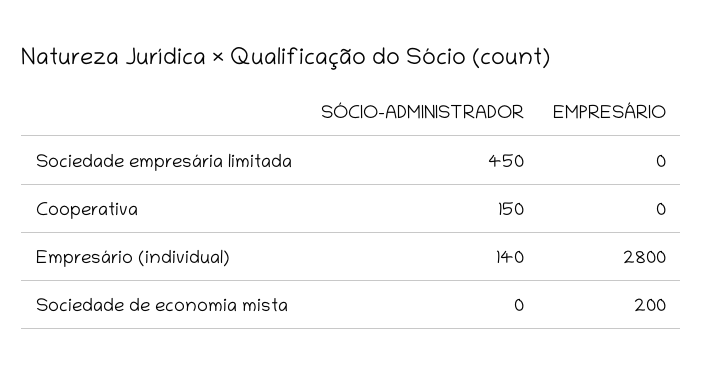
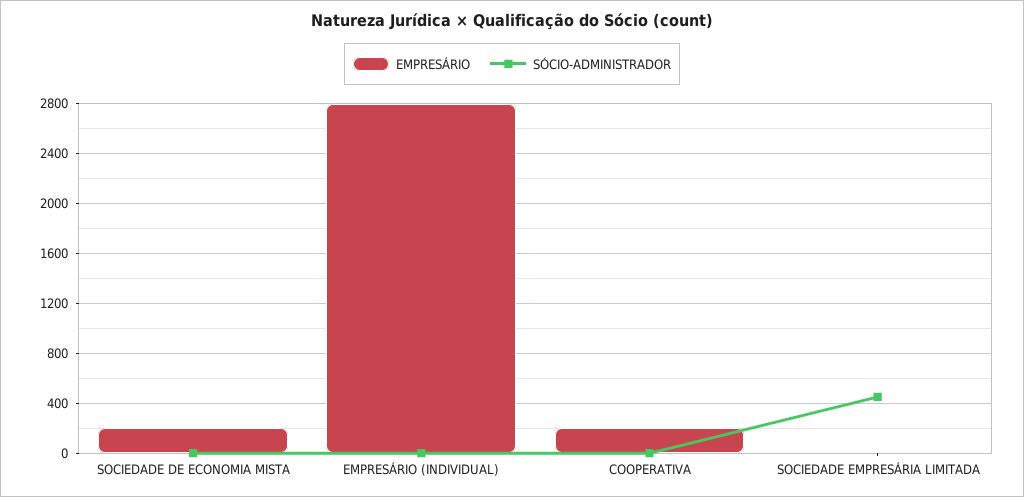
SÓCIO-ADMINISTRADOR, Cooperativa: 150 -> 0
EMPRESÁRIO, Cooperativa: 0 -> 200
SÓCIO-ADMINISTRADOR, Empresário (individual): 140 -> 0

